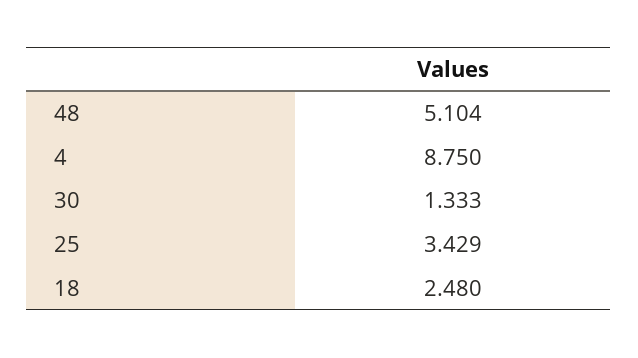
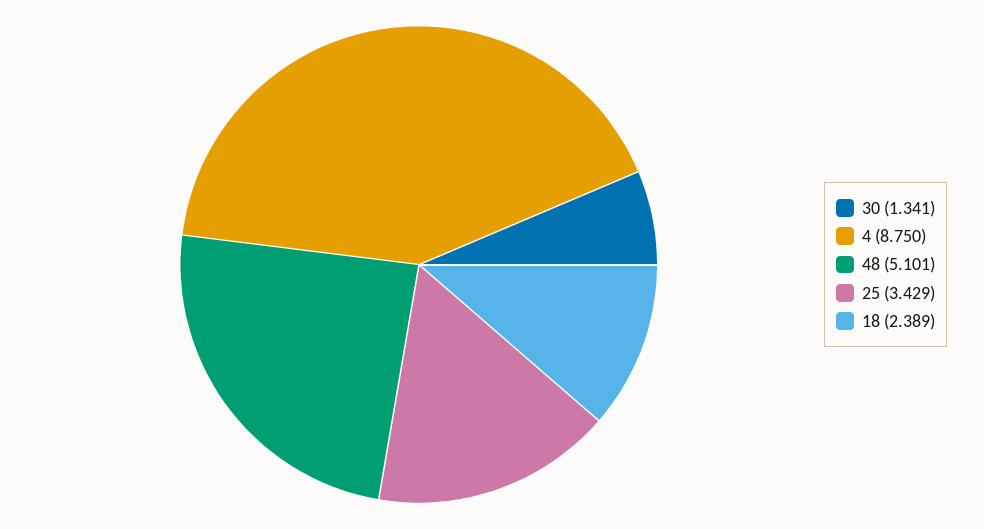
48: 5.104 -> 5.101
30: 1.333 -> 1.341
18: 2.48 -> 2.389

